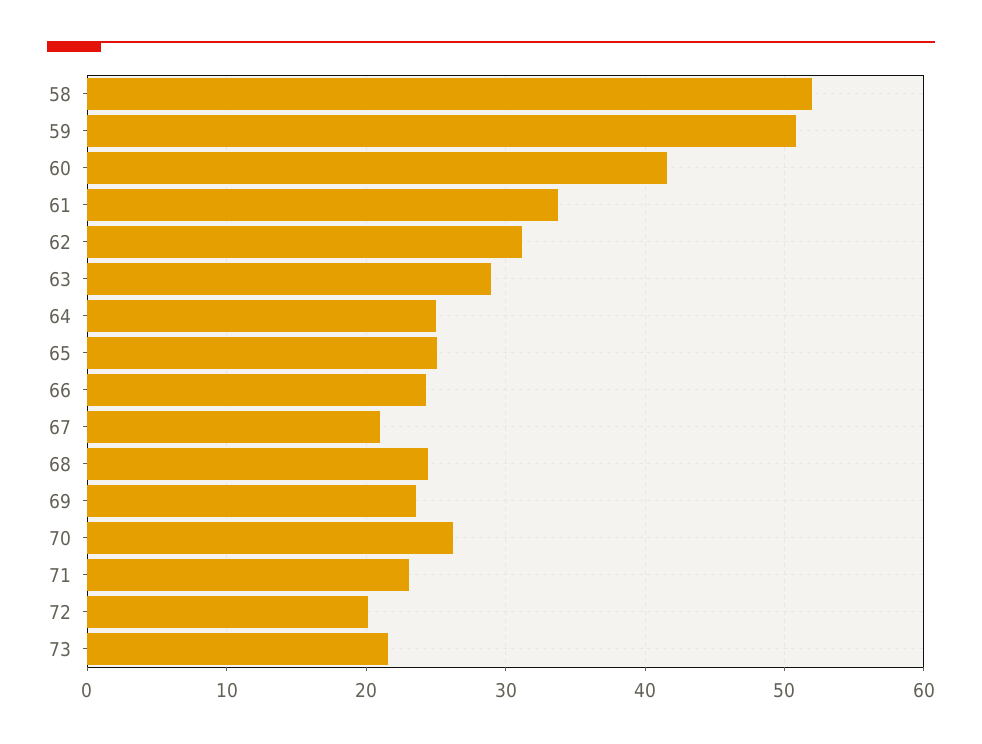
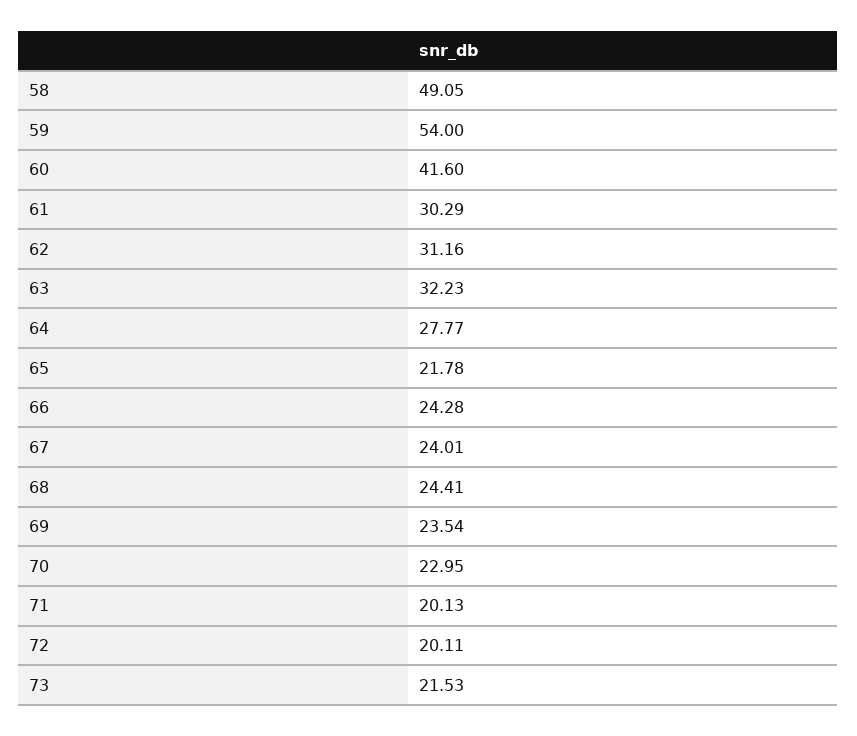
58: 52 -> 49.05
59: 51 -> 54
61: 34 -> 30.29
63: 29 -> 32.23
64: 25 -> 27.77
65: 25 -> 21.78
67: 21 -> 24.01
70: 26 -> 22.95
71: 23 -> 20.13

